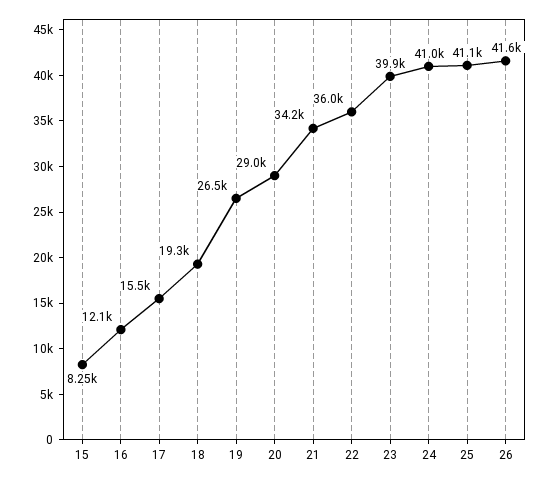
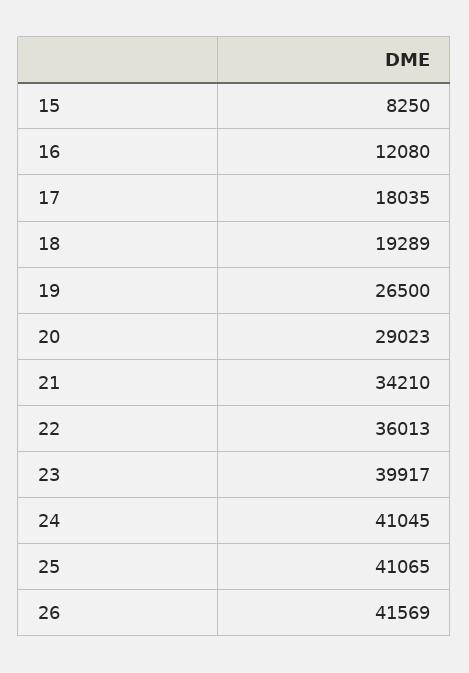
17: 15500 -> 18035

